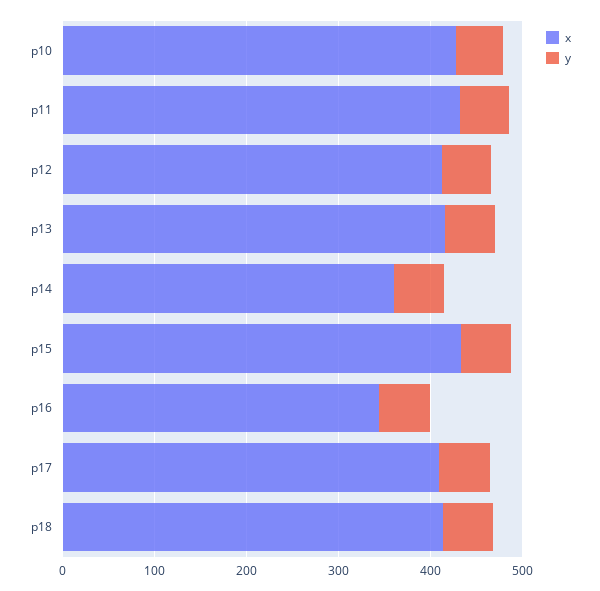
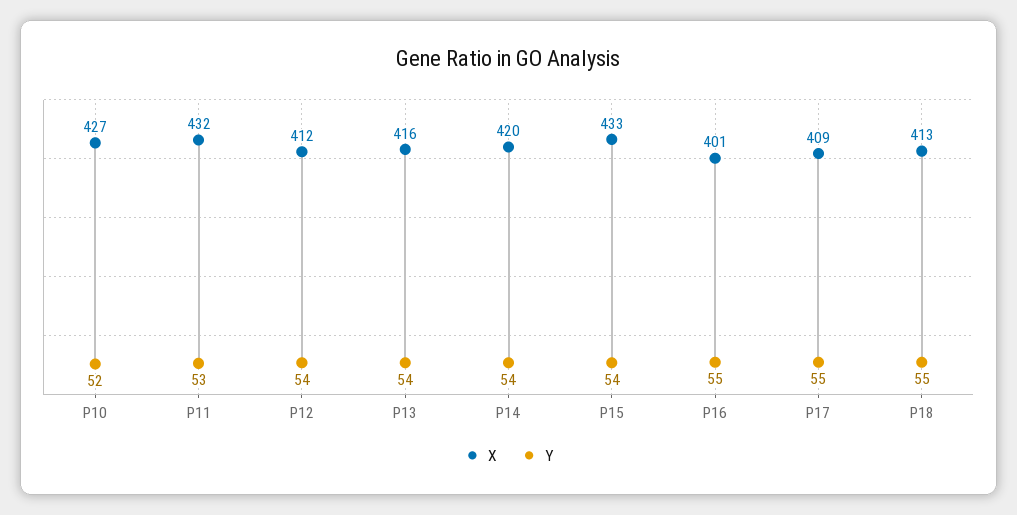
x, p14: 360 -> 420
x, p16: 340 -> 401

